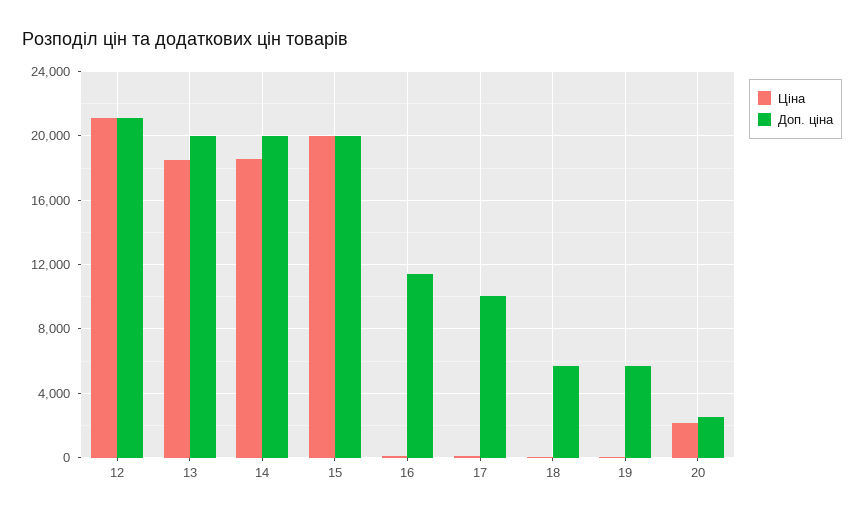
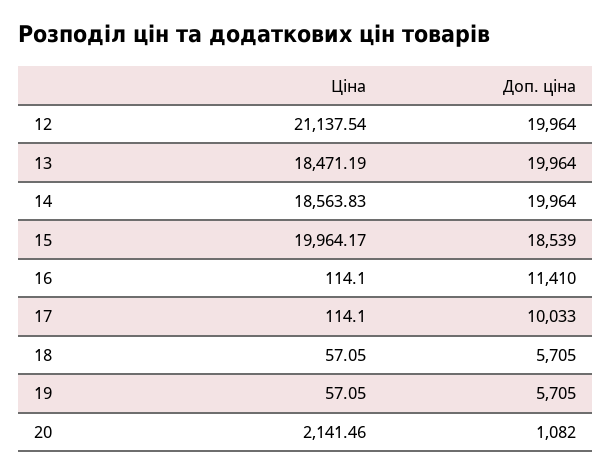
Доп. ціна, 12: 21000 -> 19964
Доп. ціна, 15: 20000 -> 18539
Доп. ціна, 20: 2500 -> 1082

